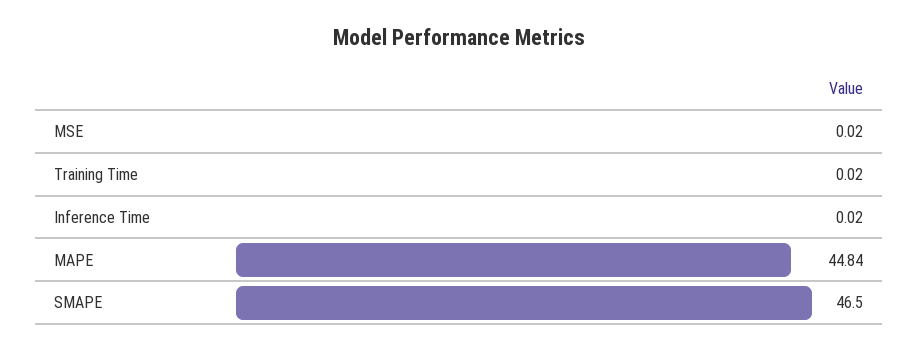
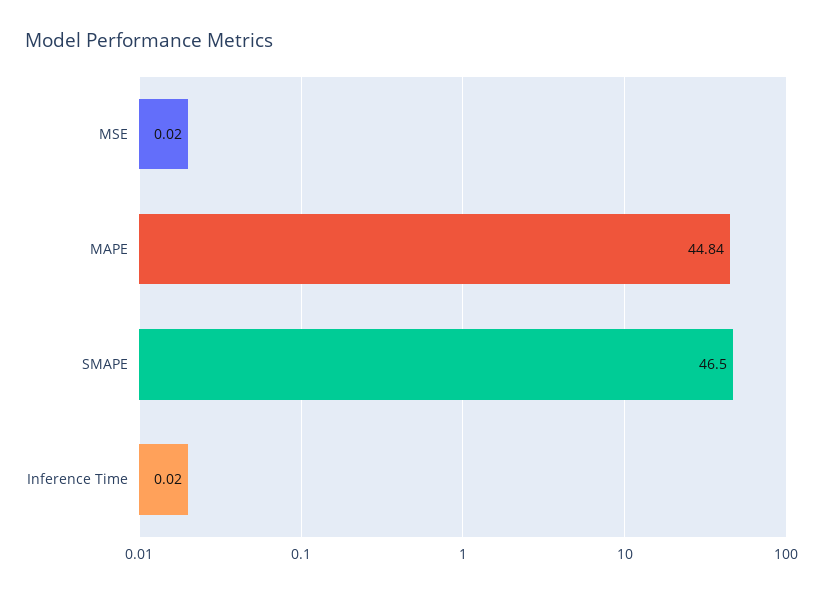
Training Time: 0.02 -> none

